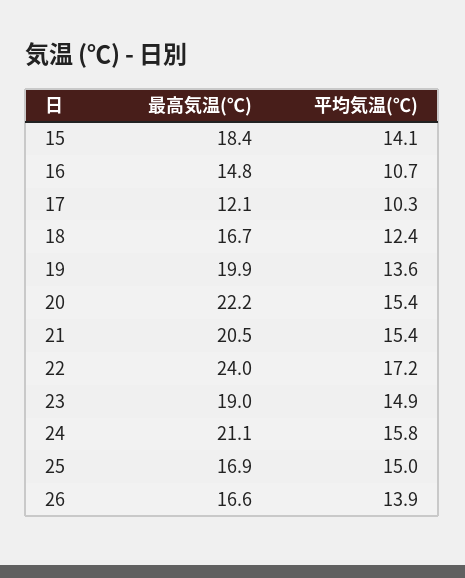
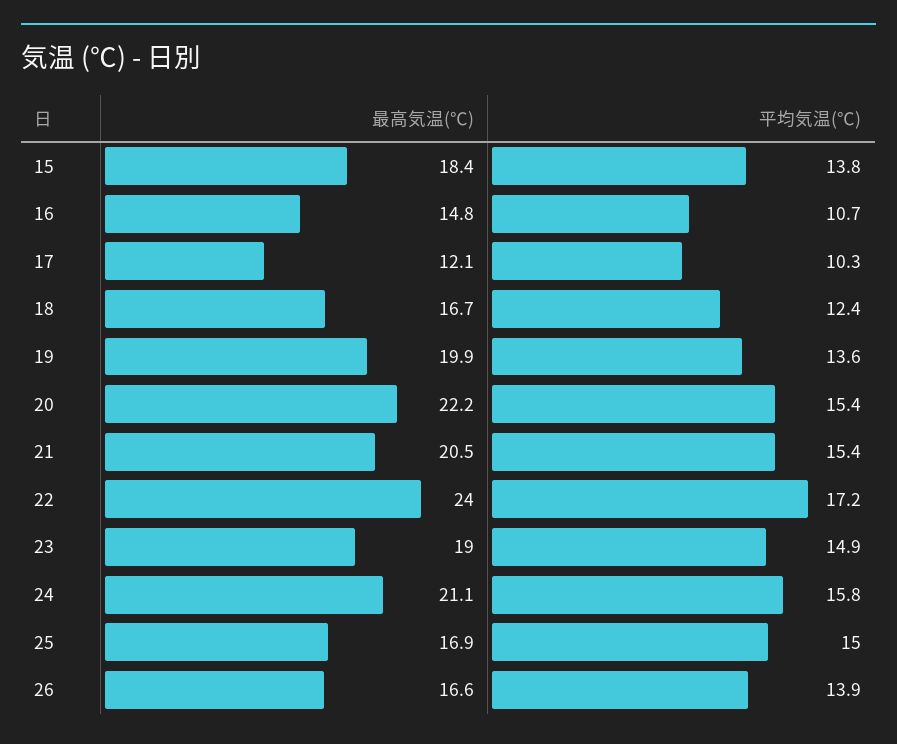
平均気温(℃), 15: 14.1 -> 13.8

